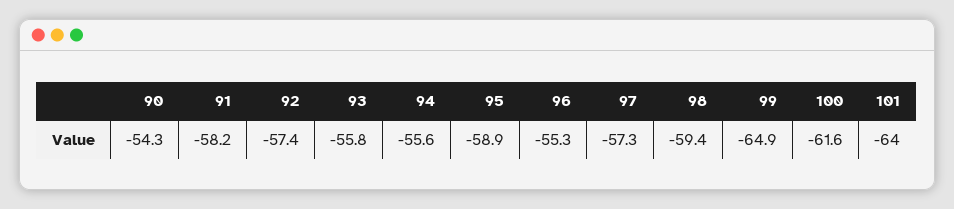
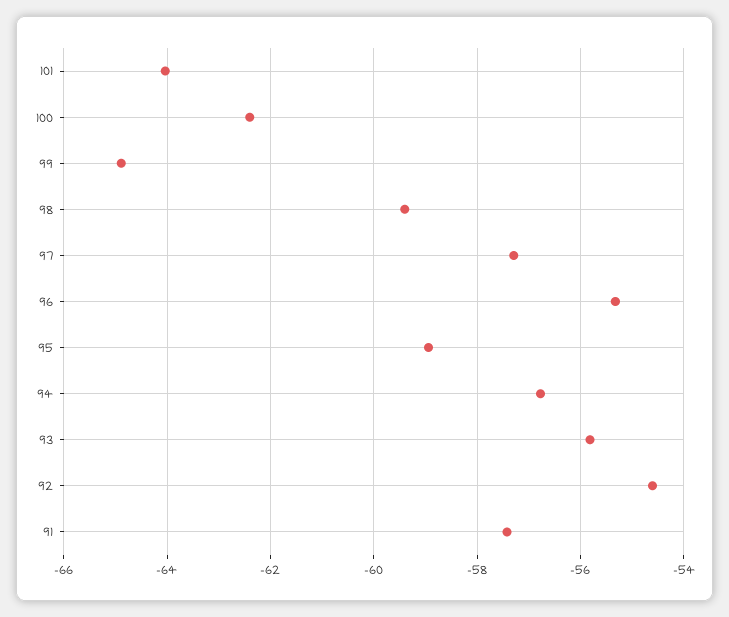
90: -54.3 -> none
91: -58.2 -> -57.4
92: -57.4 -> -54.6
94: -55.6 -> -56.8
100: -61.6 -> -62.4

